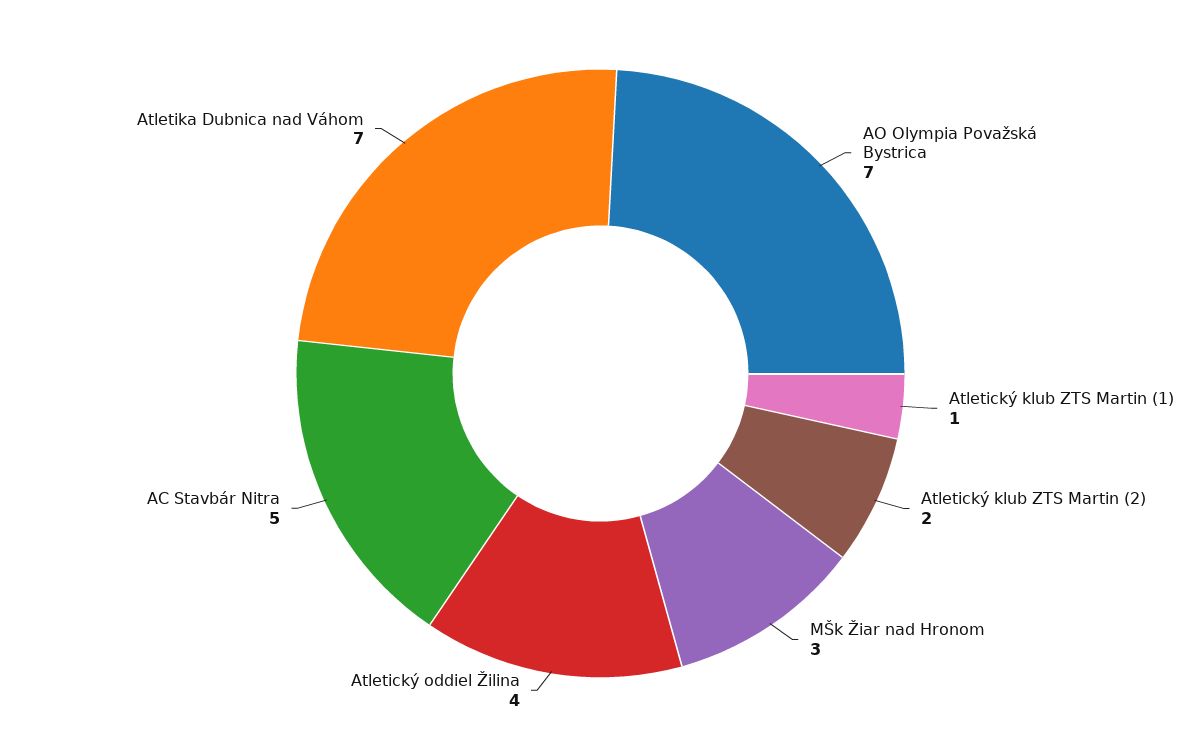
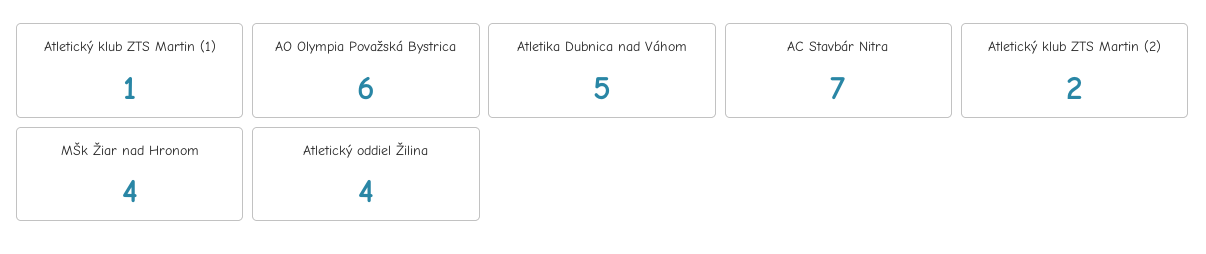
AO Olympia Považská Bystrica: 7 -> 6
MŠk Žiar nad Hronom: 3 -> 4
AC Stavbár Nitra: 5 -> 7
Atletika Dubnica nad Váhom: 7 -> 5

